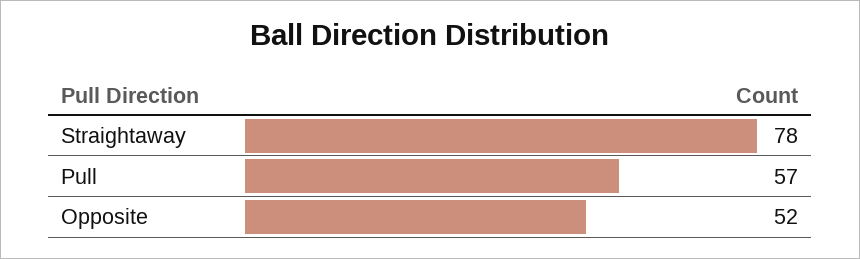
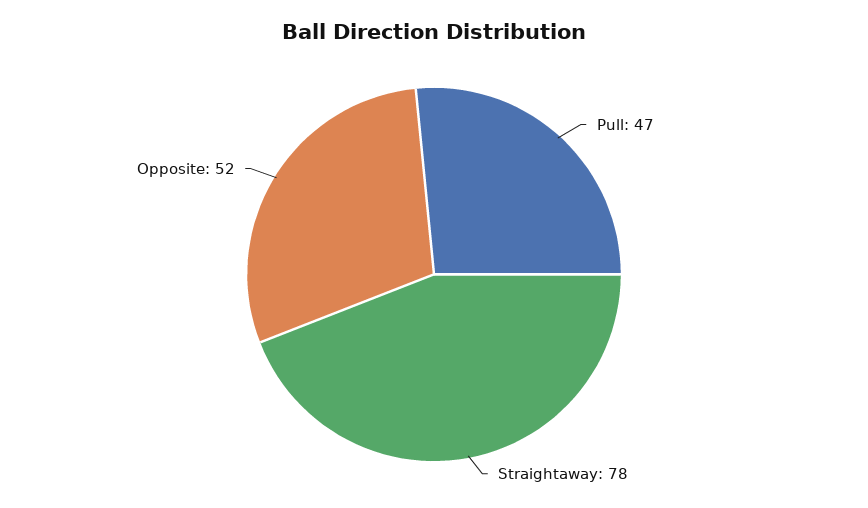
Pull: 57 -> 47

